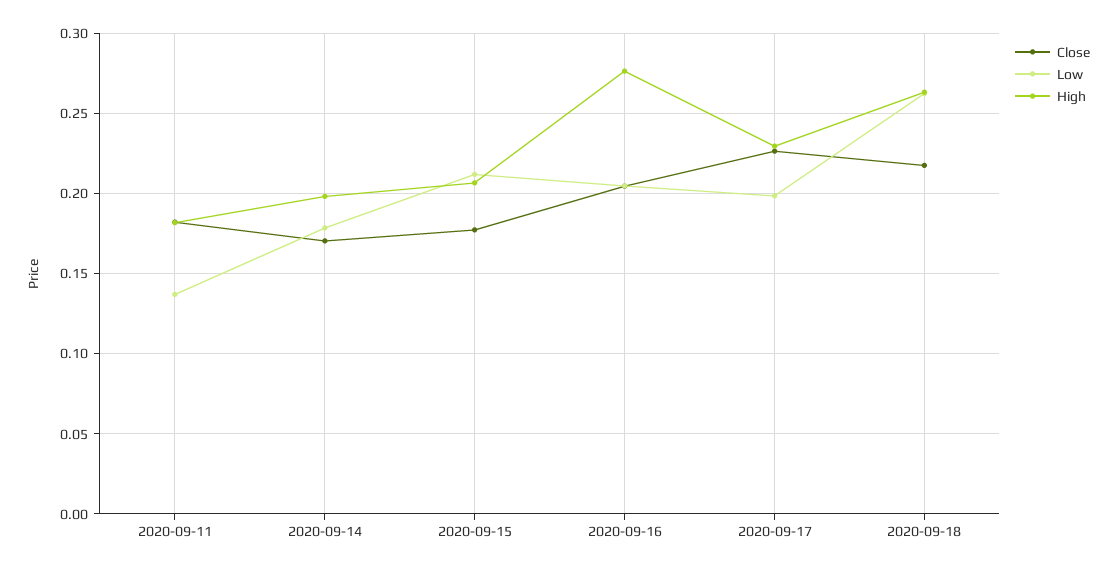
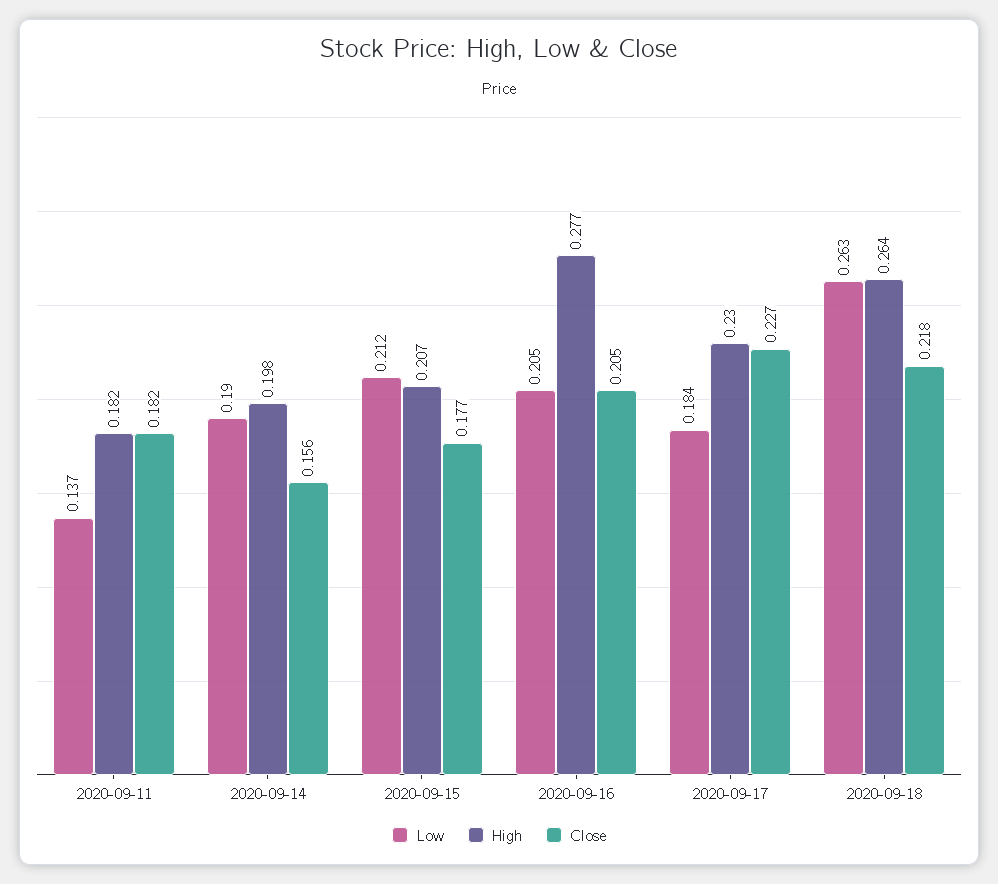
Close, 2020-09-14: 0.17 -> 0.156
Low, 2020-09-14: 0.18 -> 0.19
Low, 2020-09-17: 0.2 -> 0.184

